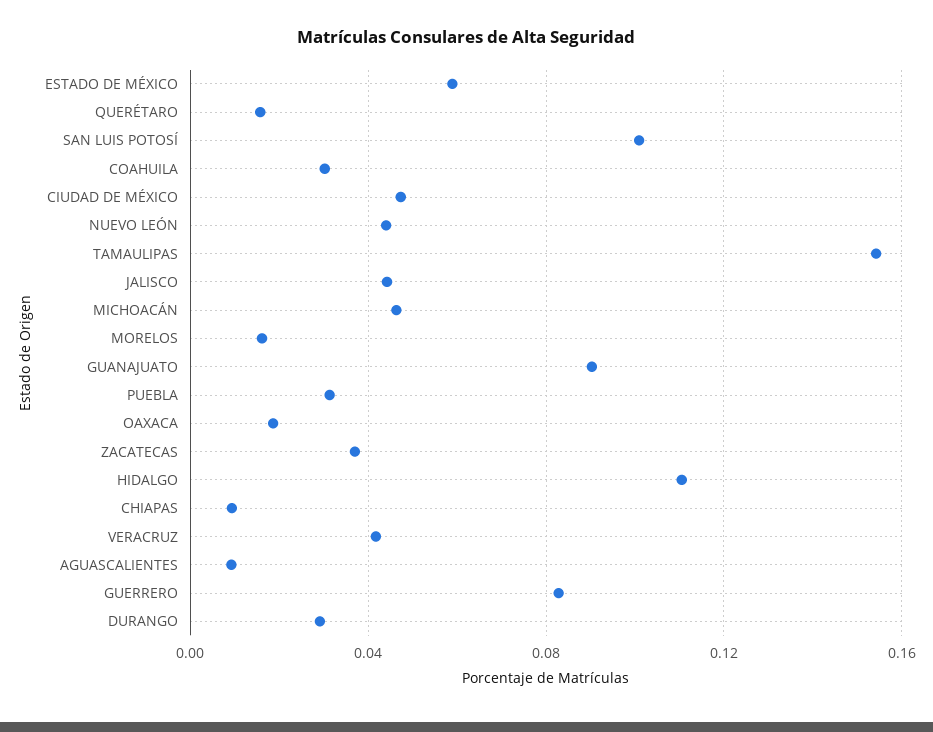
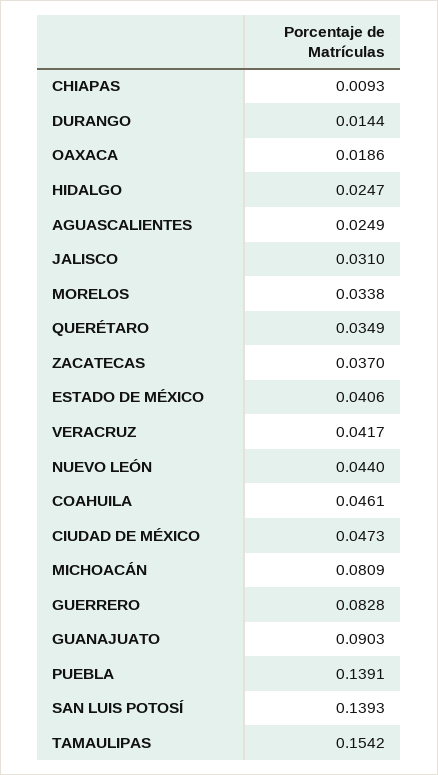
ESTADO DE MÉXICO: 0.06 -> 0.0406
QUERÉTARO: 0.015 -> 0.0349
SAN LUIS POTOSÍ: 0.1 -> 0.1393
COAHUILA: 0.03 -> 0.0461
JALISCO: 0.045 -> 0.031
MICHOACÁN: 0.045 -> 0.0809
MORELOS: 0.015 -> 0.0338
PUEBLA: 0.03 -> 0.1391
HIDALGO: 0.11 -> 0.0247
AGUASCALIENTES: 0.01 -> 0.0249
DURANGO: 0.03 -> 0.0144

